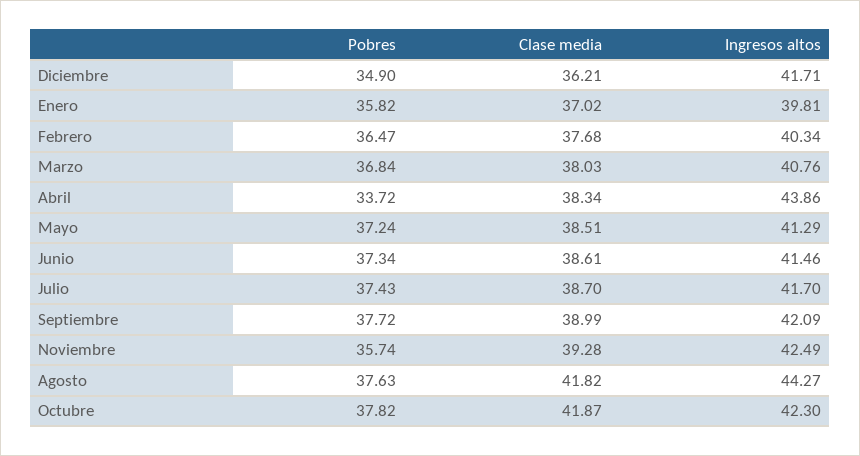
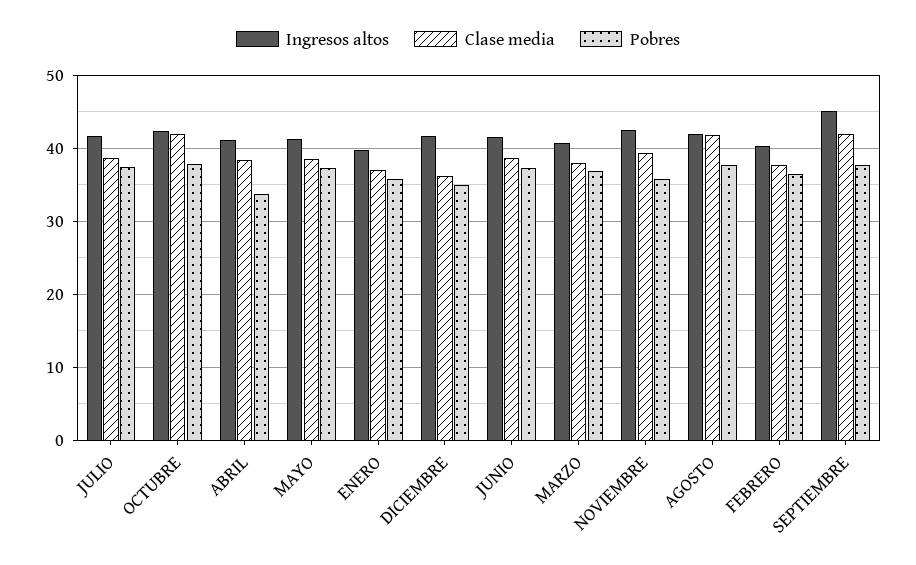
Ingresos altos, Abril: 43.86 -> 41
Clase media, Septiembre: 38.99 -> 42
Ingresos altos, Septiembre: 42.09 -> 45
Ingresos altos, Agosto: 44.27 -> 42

